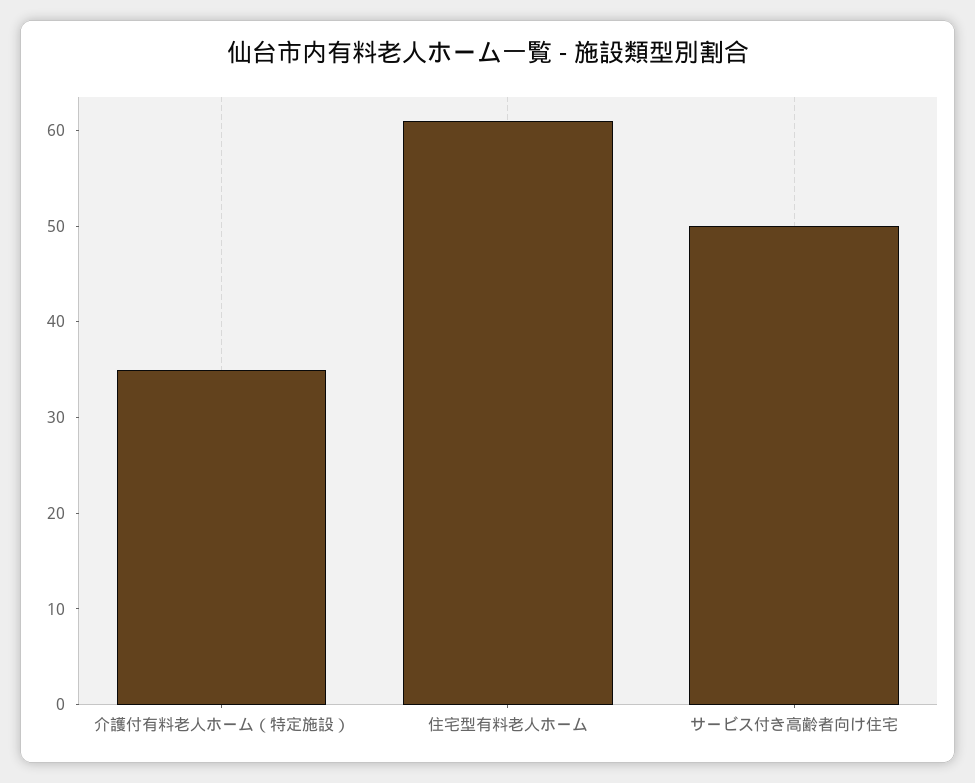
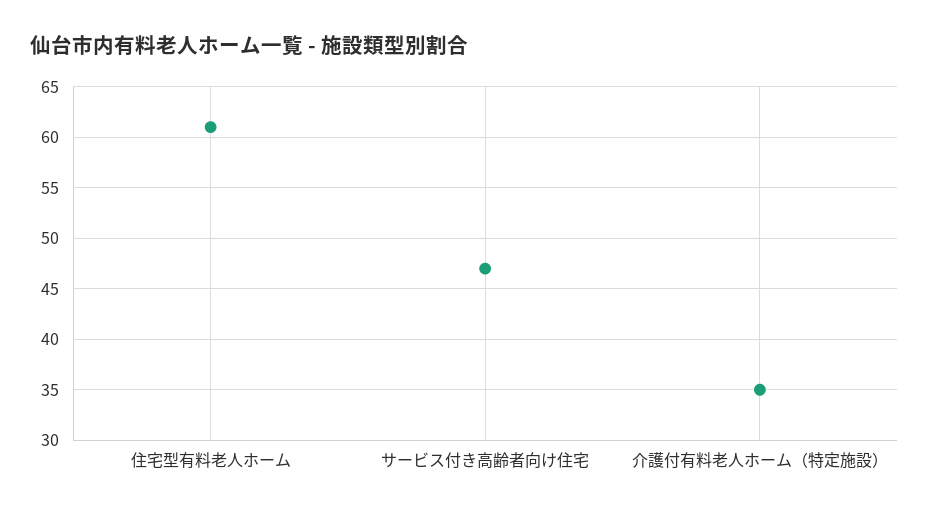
サービス付き高齢者向け住宅: 50 -> 47

